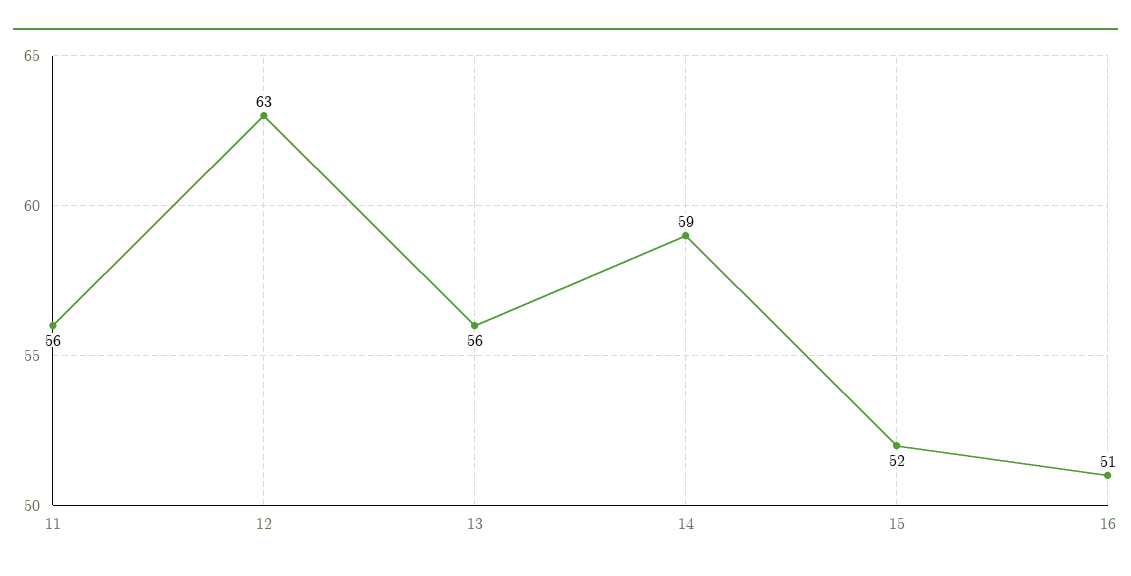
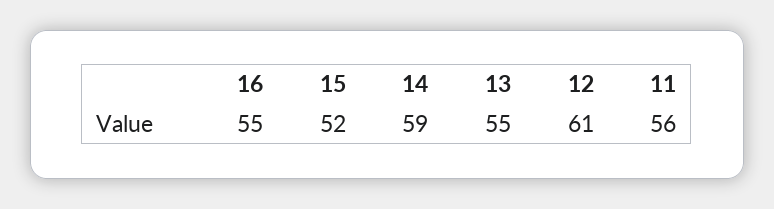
12: 63 -> 61
13: 56 -> 55
16: 51 -> 55

